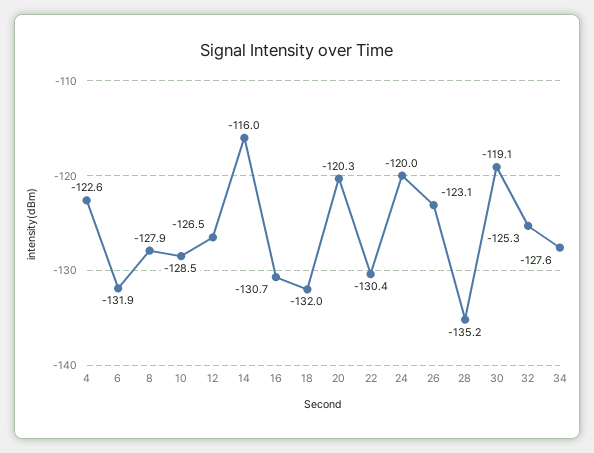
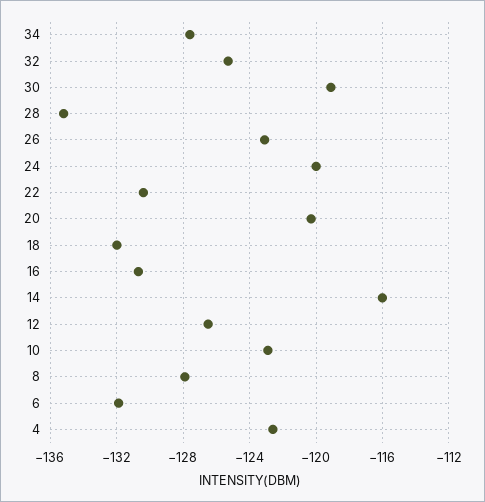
10: -128.5 -> -123

